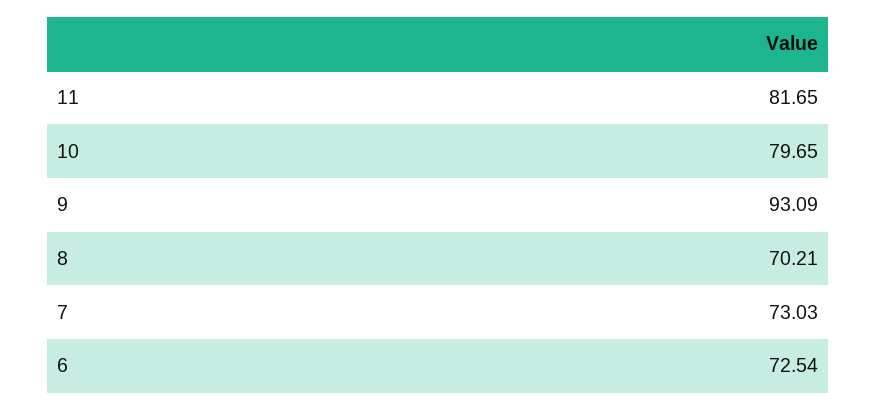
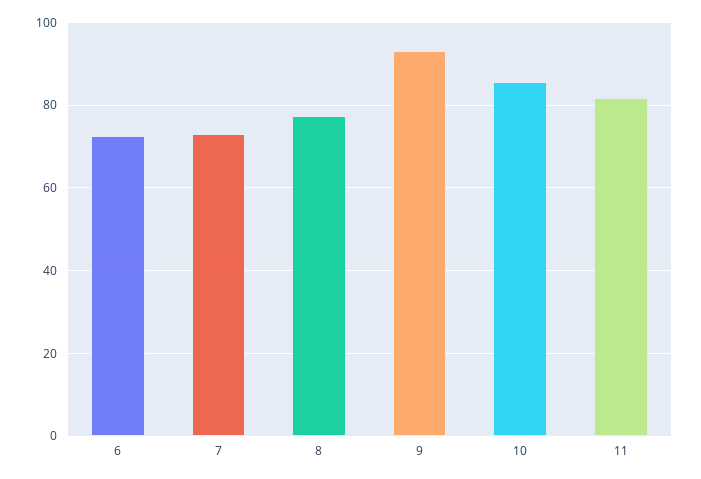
10: 79.65 -> 86
8: 70.21 -> 78

